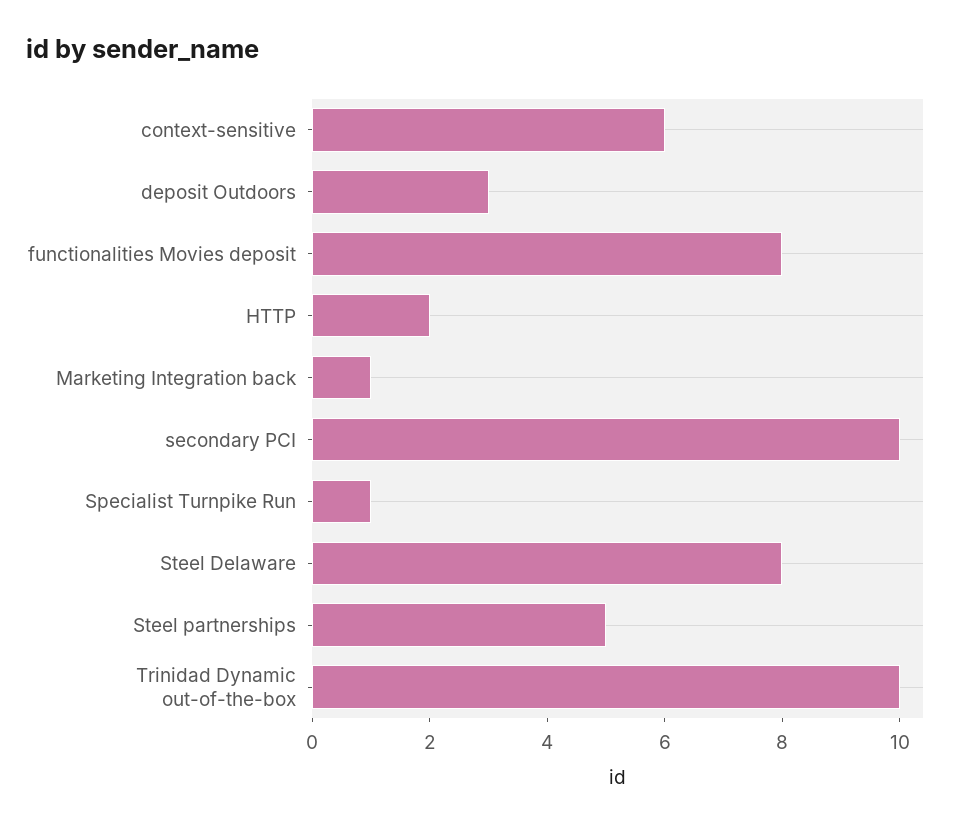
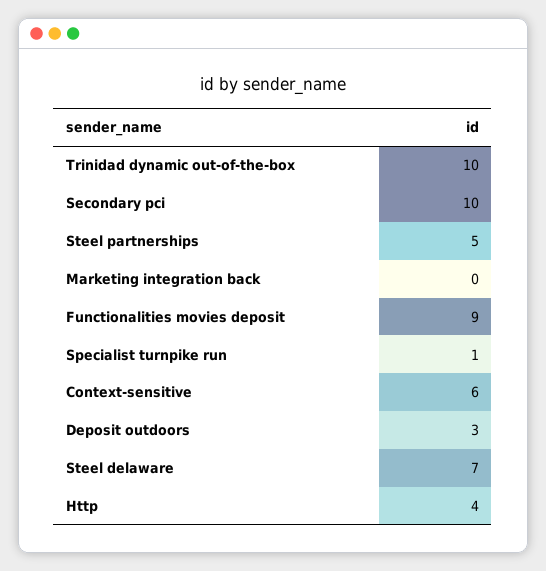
functionalities Movies deposit: 8 -> 9
HTTP: 2 -> 4
Marketing Integration back: 1 -> 0
Steel Delaware: 8 -> 7

